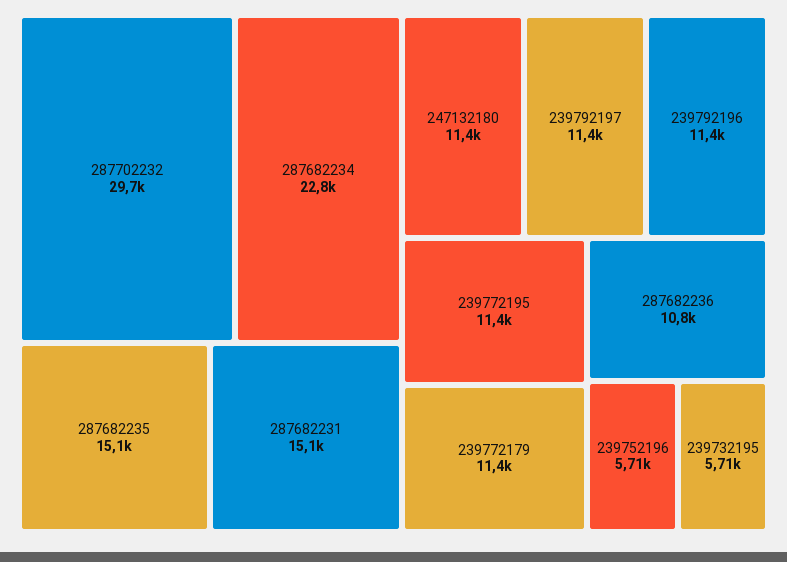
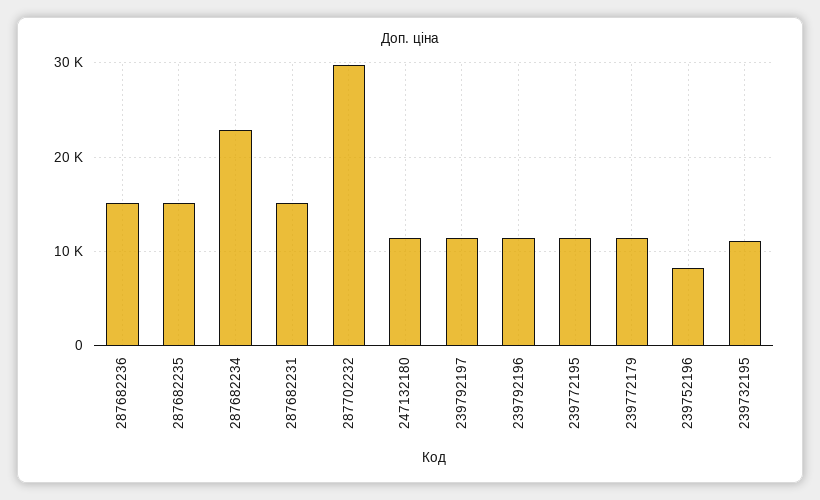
287682236: 10800 -> 15000
239752196: 5710 -> 8000
239732195: 5710 -> 11000

